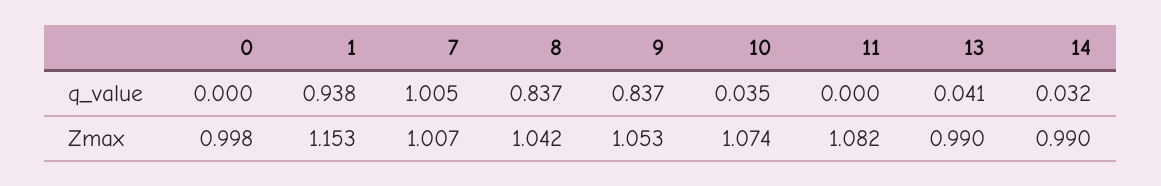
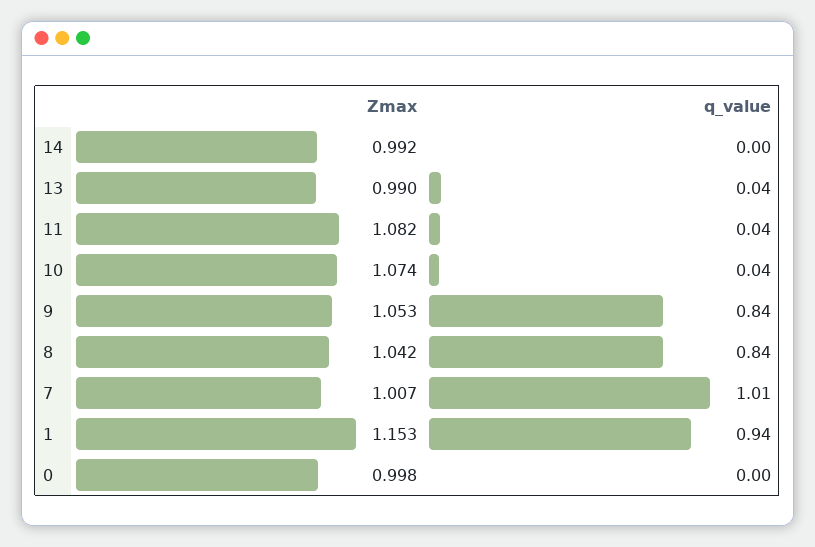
11, q_value: 0 -> 0.04
14, q_value: 0.032 -> 0
14, Zmax: 0.99 -> 0.992

